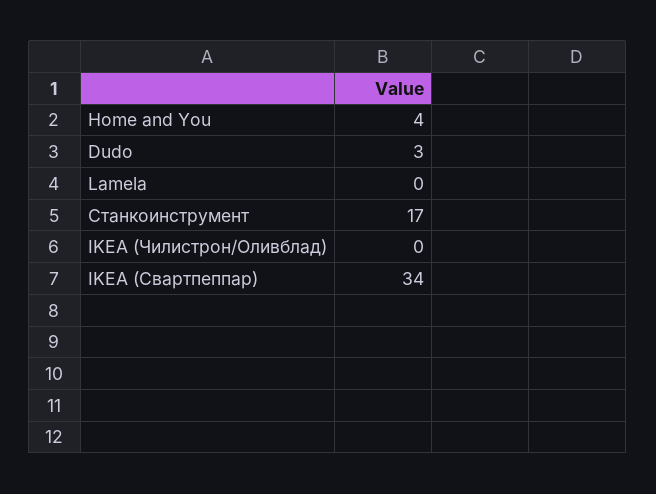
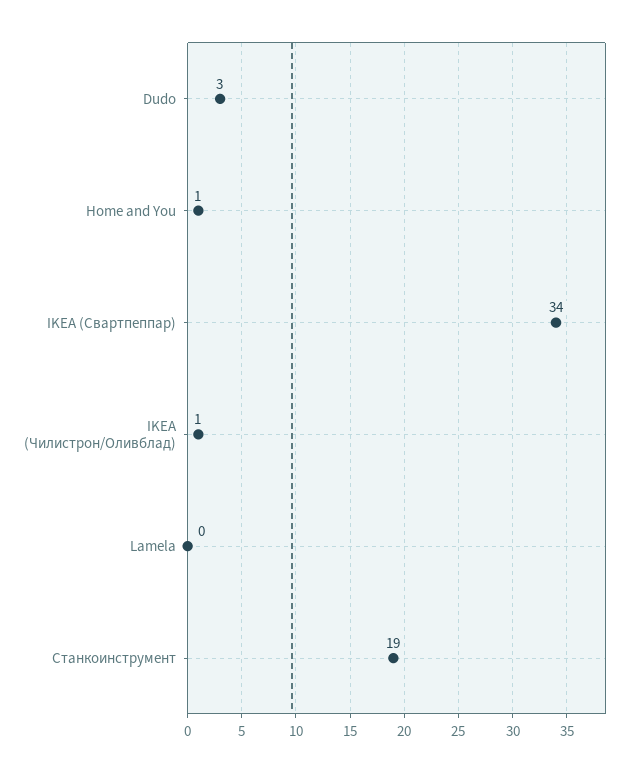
Home and You: 4 -> 1
Станкоинструмент: 17 -> 19
IKEA (Чилистрон/Оливблад): 0 -> 1

